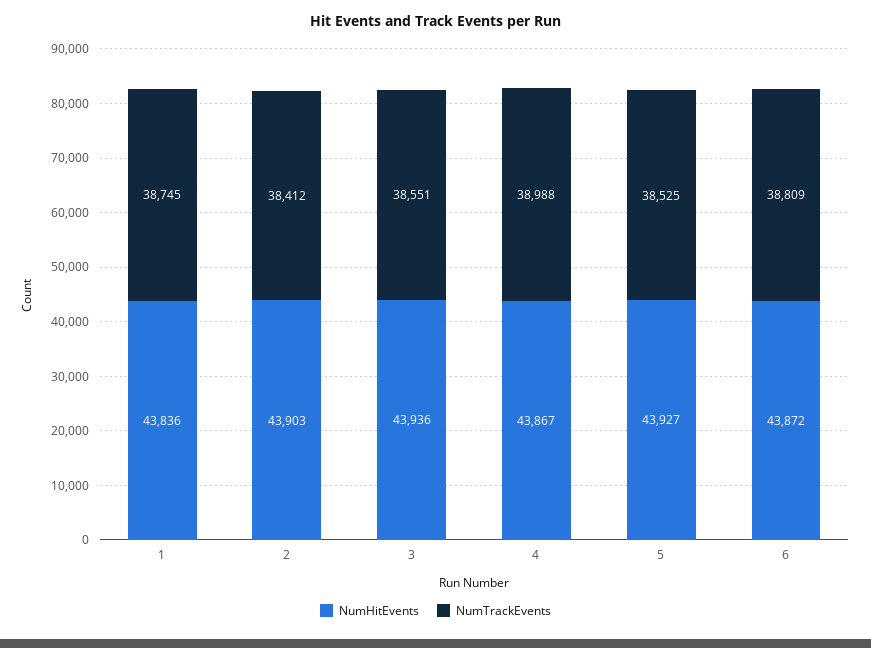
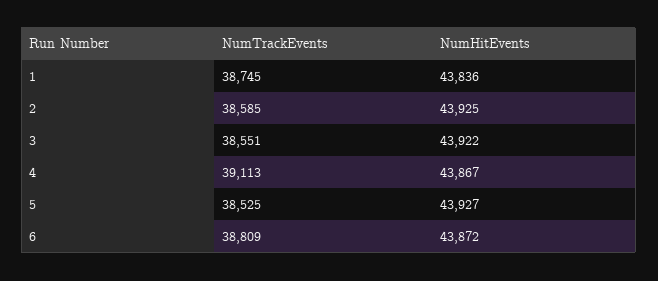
NumHitEvents, 2: 43903 -> 43925
NumTrackEvents, 2: 38412 -> 38585
NumHitEvents, 3: 43936 -> 43922
NumTrackEvents, 4: 38988 -> 39113

